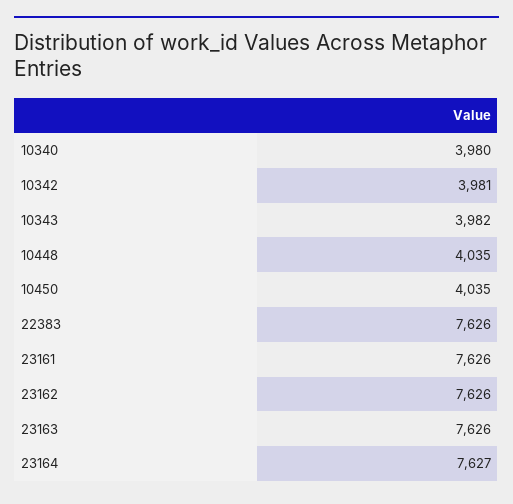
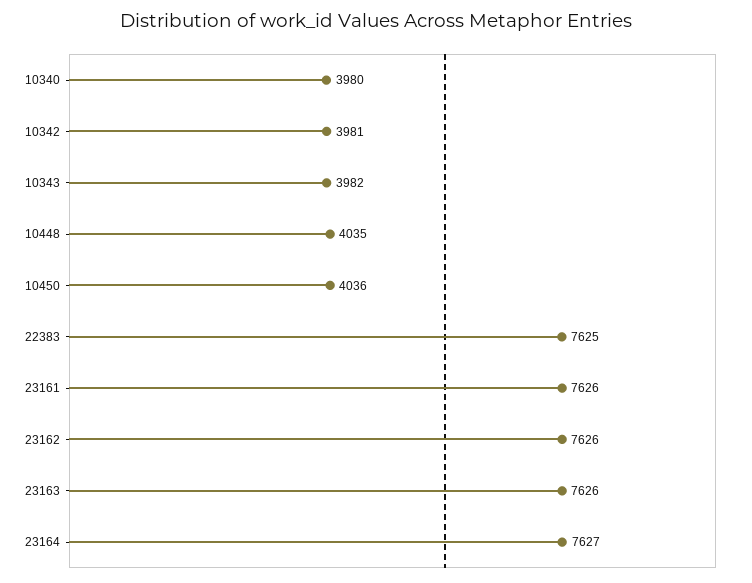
10450: 4035 -> 4036
22383: 7626 -> 7625

